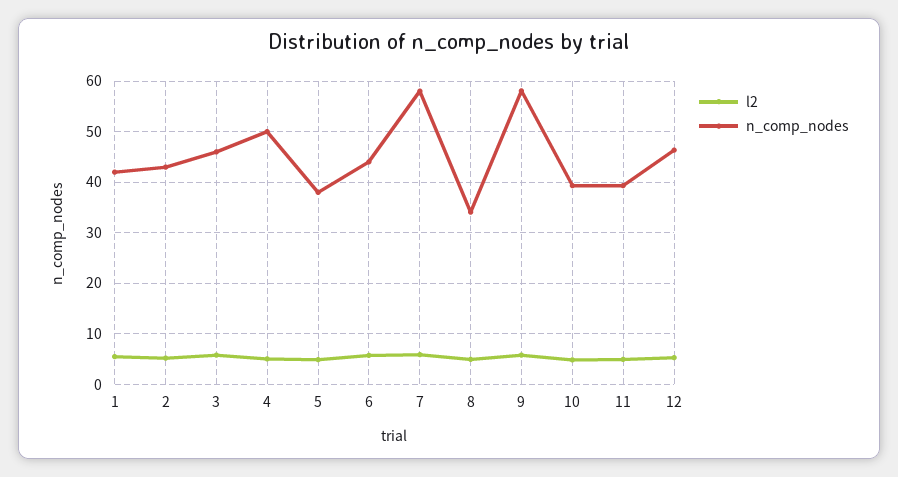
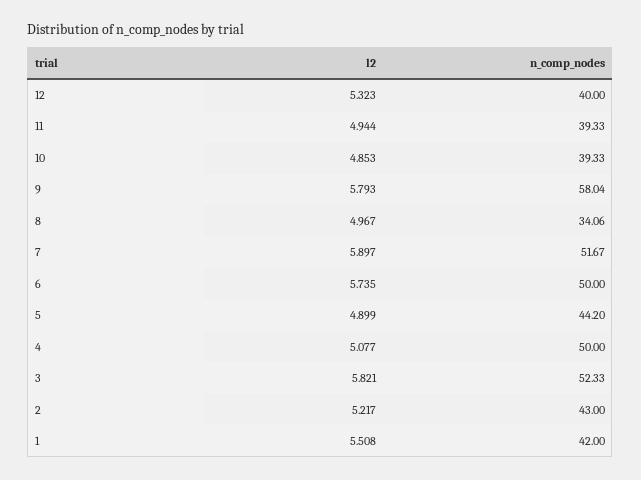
n_comp_nodes, 3: 46 -> 52.33
n_comp_nodes, 5: 38 -> 44.2
n_comp_nodes, 6: 44 -> 50
n_comp_nodes, 7: 58 -> 51.67
n_comp_nodes, 12: 46 -> 40

